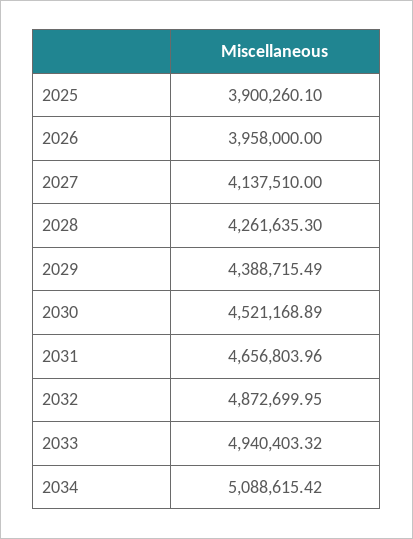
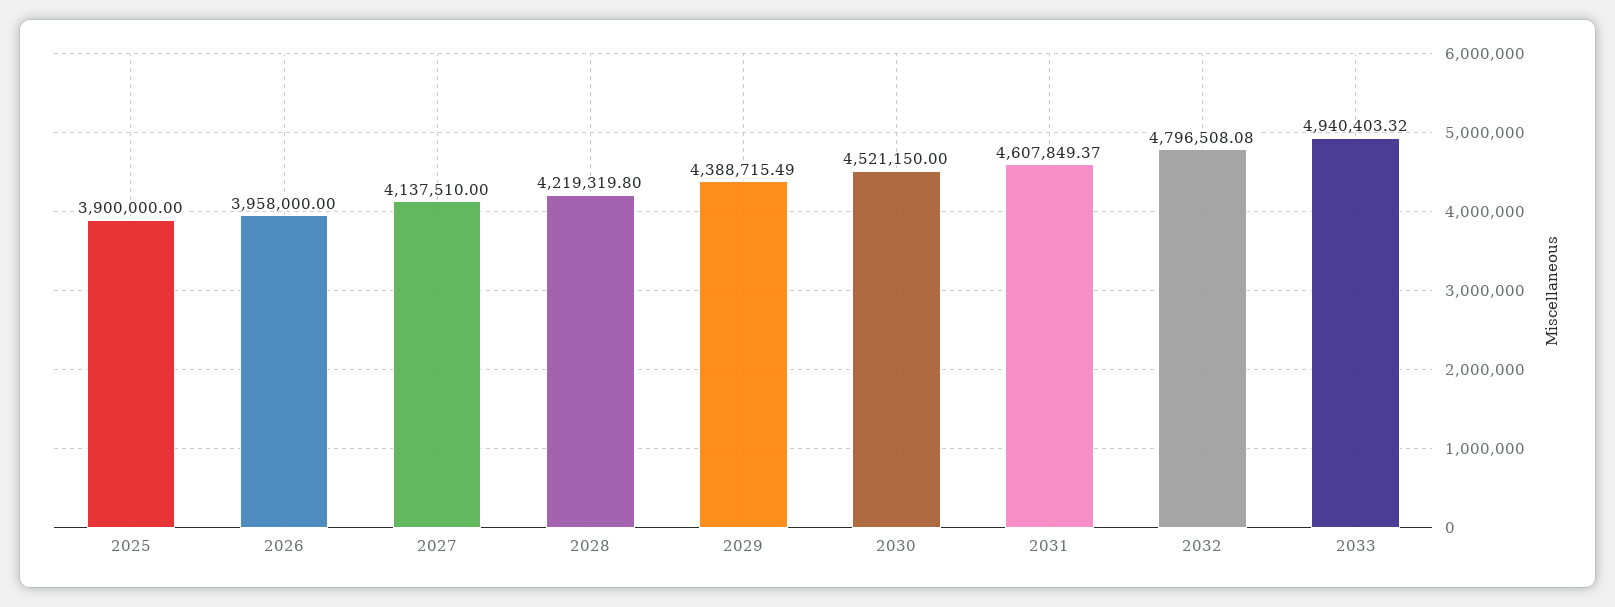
2025: 3900260.1 -> 3900000
2028: 4261635.3 -> 4219319.8
2030: 4521168.89 -> 4521150
2031: 4656803.96 -> 4607849.37
2032: 4872699.95 -> 4796508.08
2034: 5088615.42 -> none

